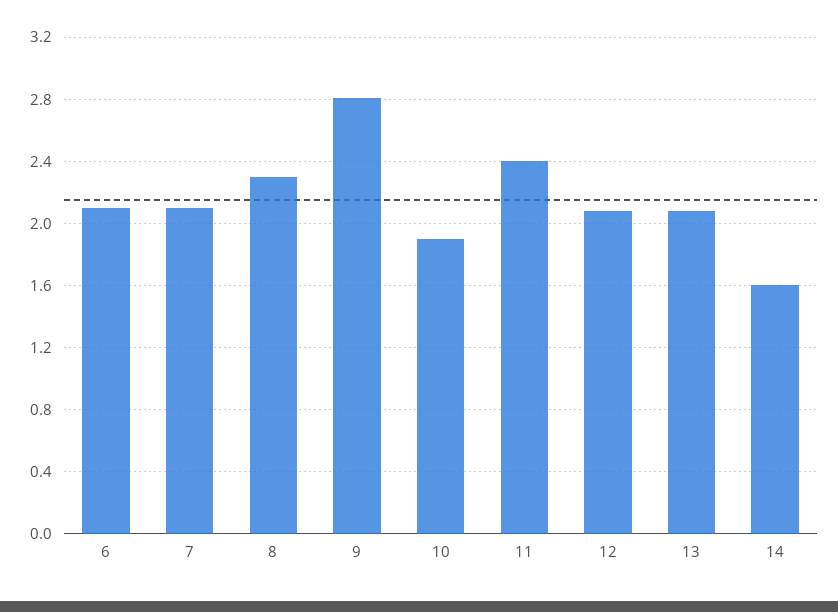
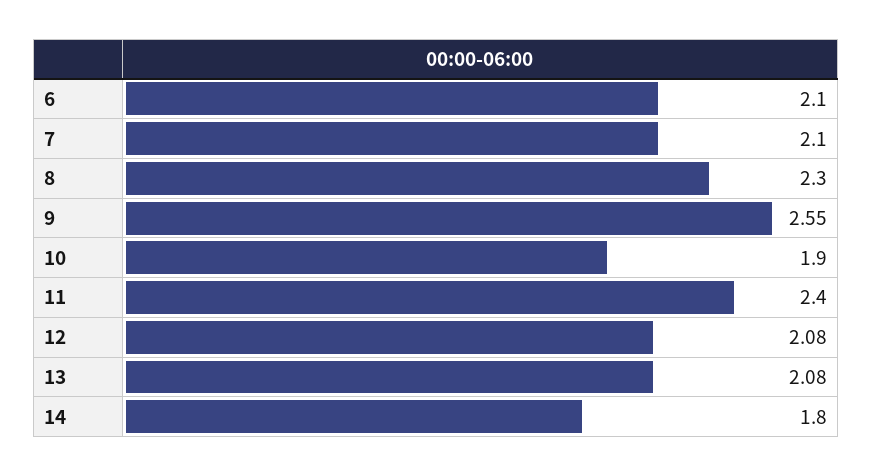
9: 2.8 -> 2.55
14: 1.6 -> 1.8

